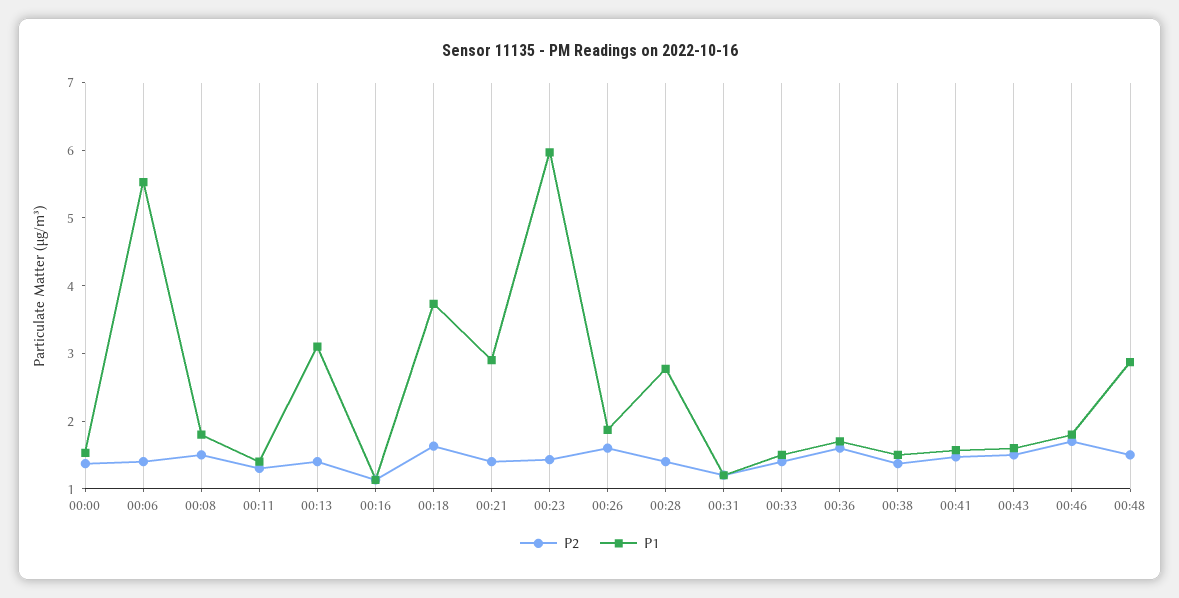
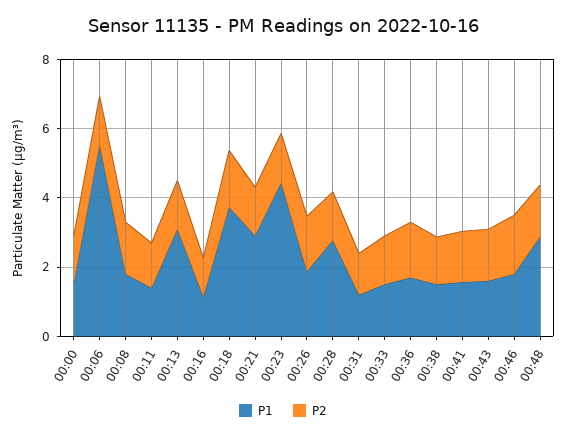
P1, 00:23: 6 -> 4.5

